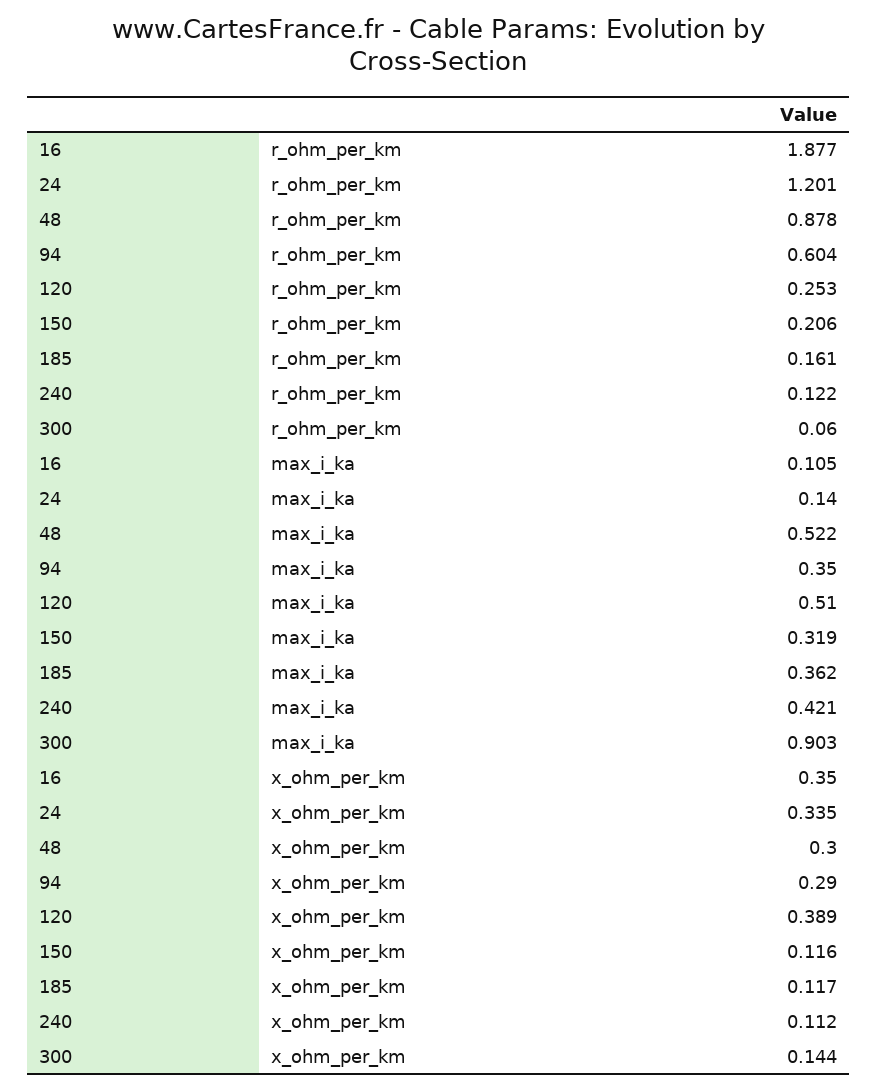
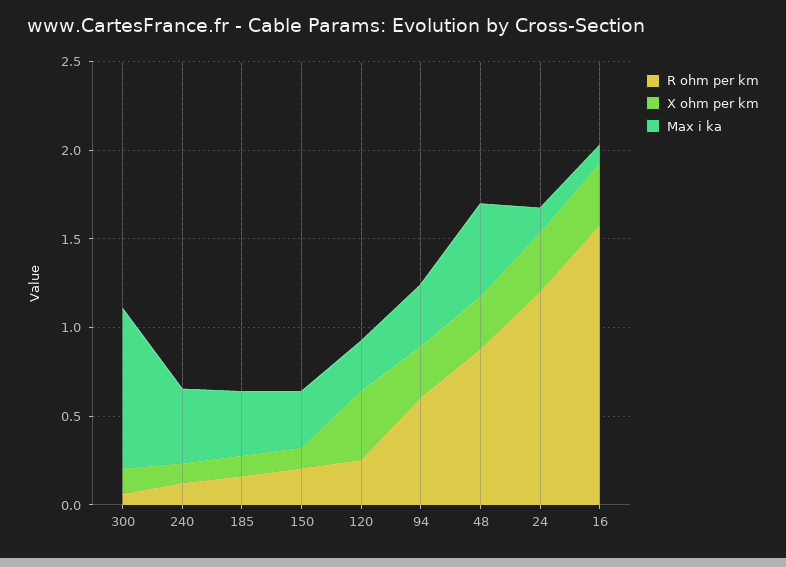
r_ohm_per_km, 16: 1.877 -> 1.6
max_i_ka, 120: 0.51 -> 0.3

